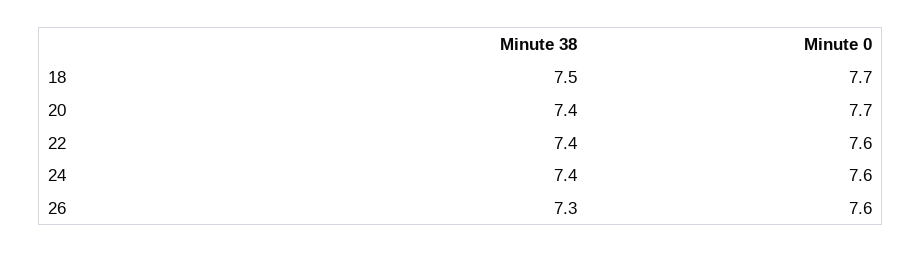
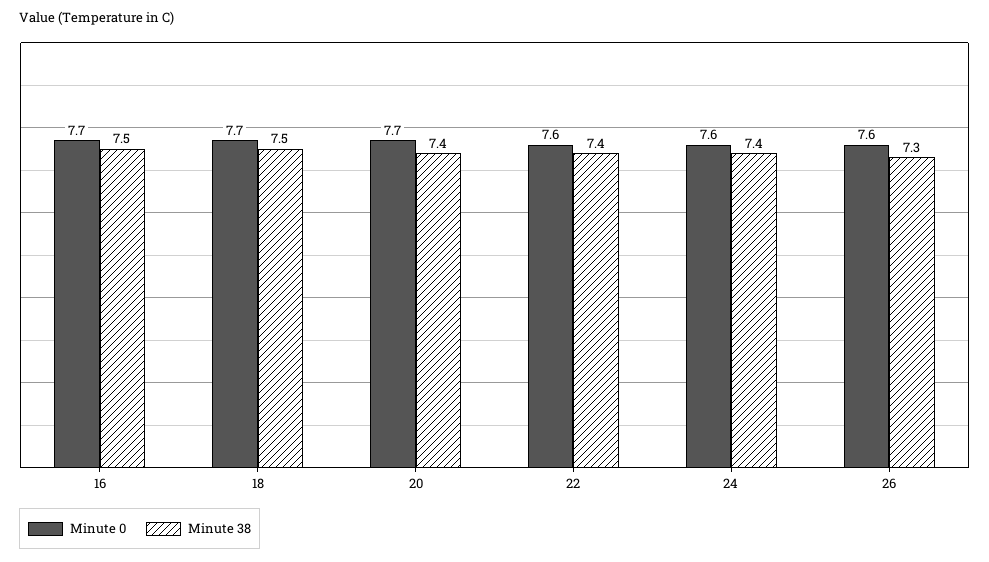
Minute 0, 16: none -> 7.7
Minute 38, 16: none -> 7.5

